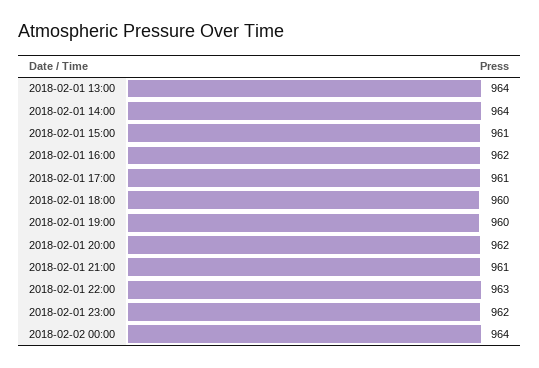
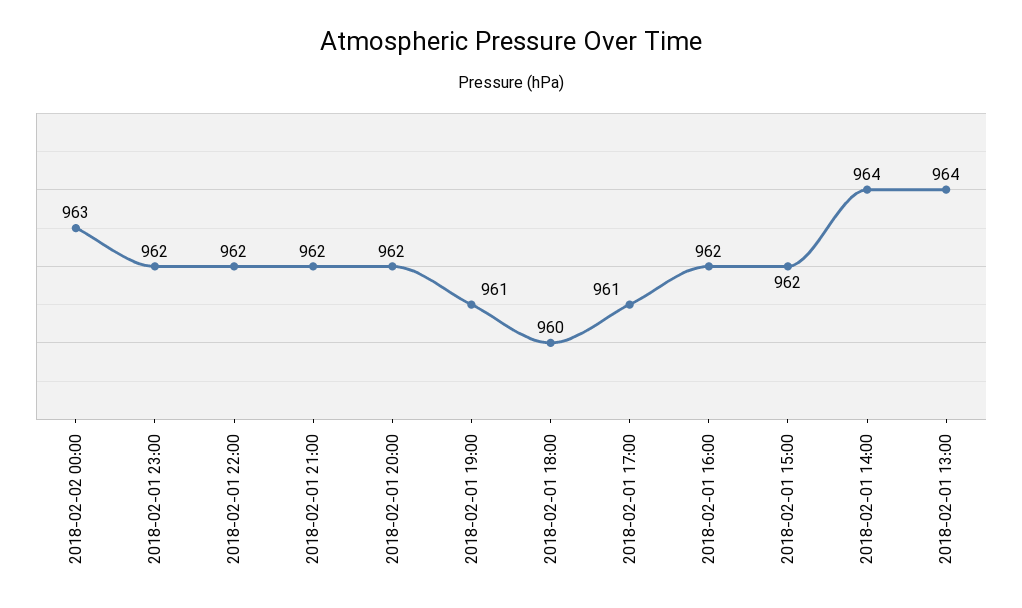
2018-02-01 15:00: 961 -> 962
2018-02-01 19:00: 960 -> 961
2018-02-01 21:00: 961 -> 962
2018-02-01 22:00: 963 -> 962
2018-02-02 00:00: 964 -> 963

